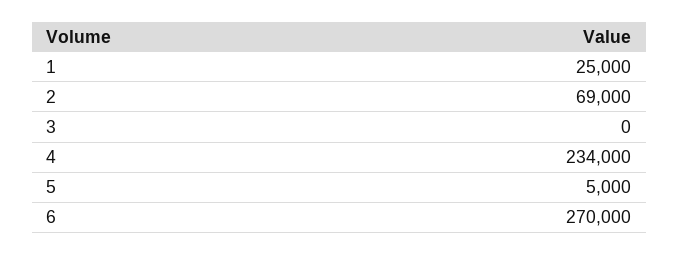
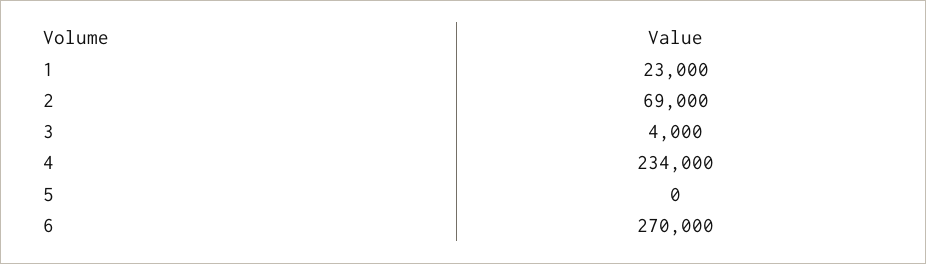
1: 25000 -> 23000
3: 0 -> 4000
5: 5000 -> 0

